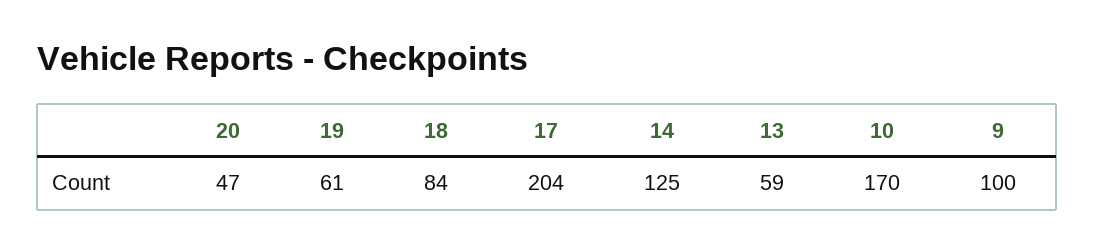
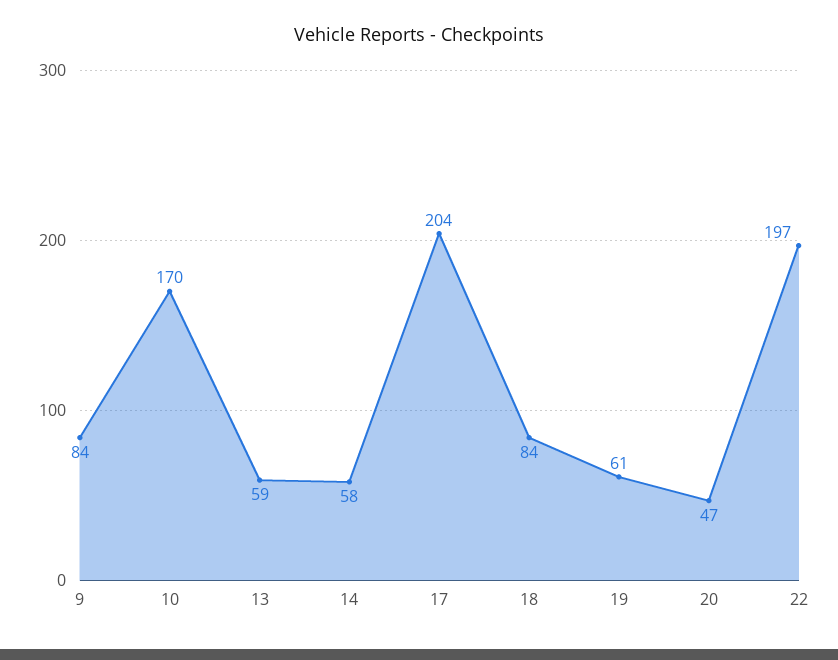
14: 125 -> 58
9: 100 -> 84
22: none -> 197

